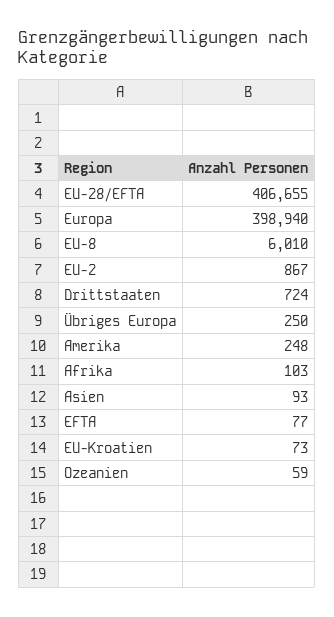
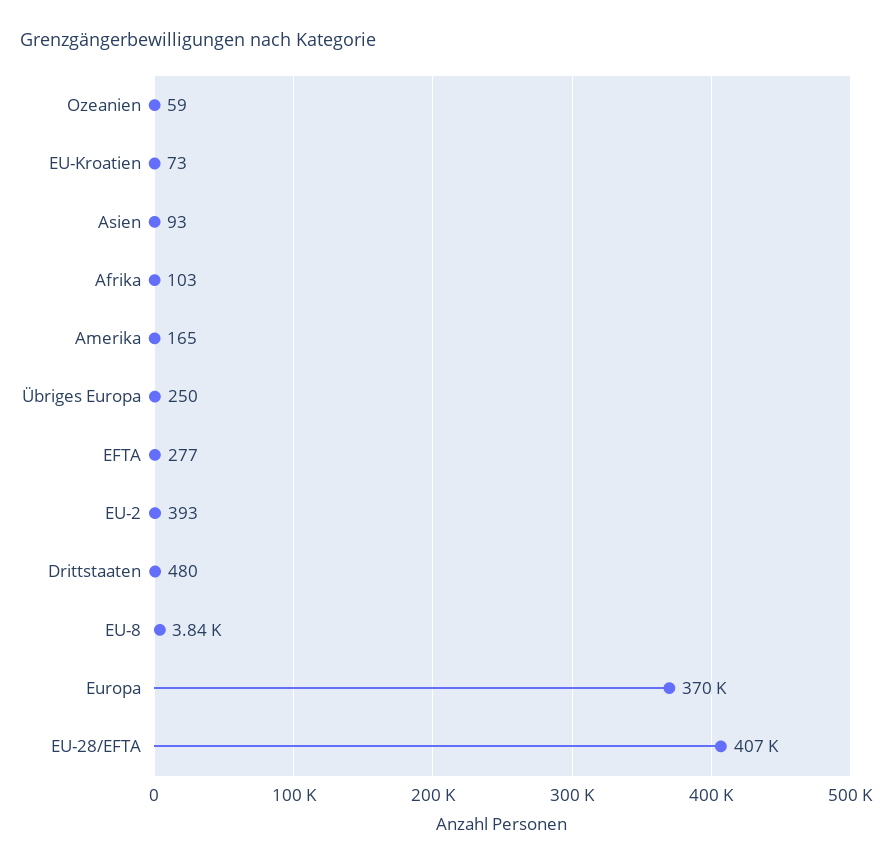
Europa: 398940 -> 370000
EU-8: 6010 -> 3840
EU-2: 867 -> 393
Drittstaaten: 724 -> 480
Amerika: 248 -> 165
EFTA: 77 -> 277

